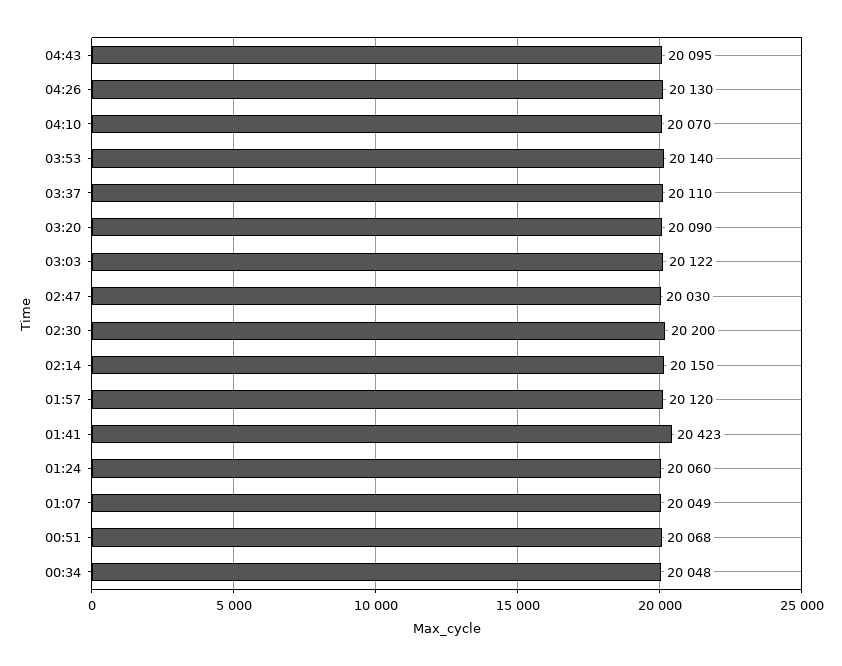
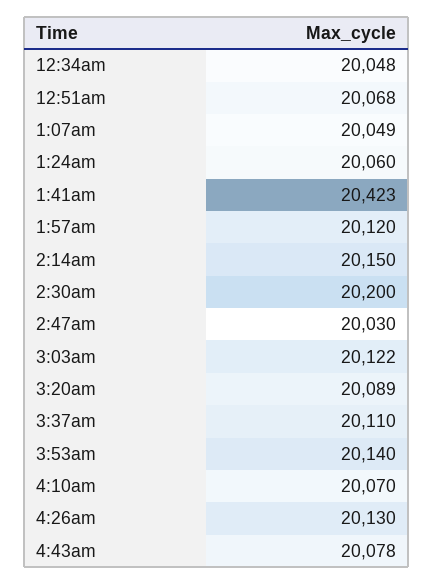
04:43: 20095 -> 20078
03:20: 20090 -> 20089

